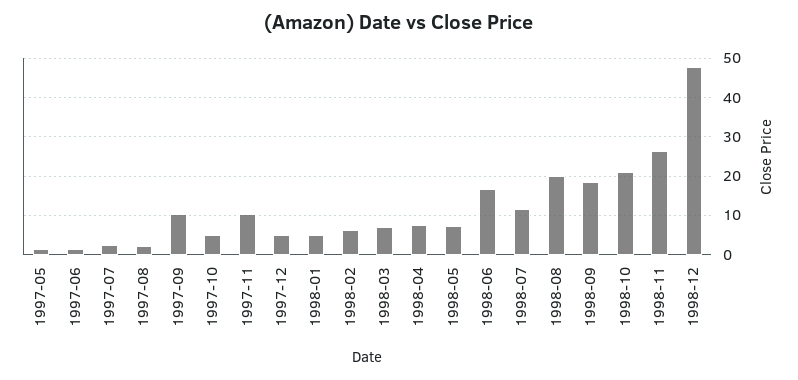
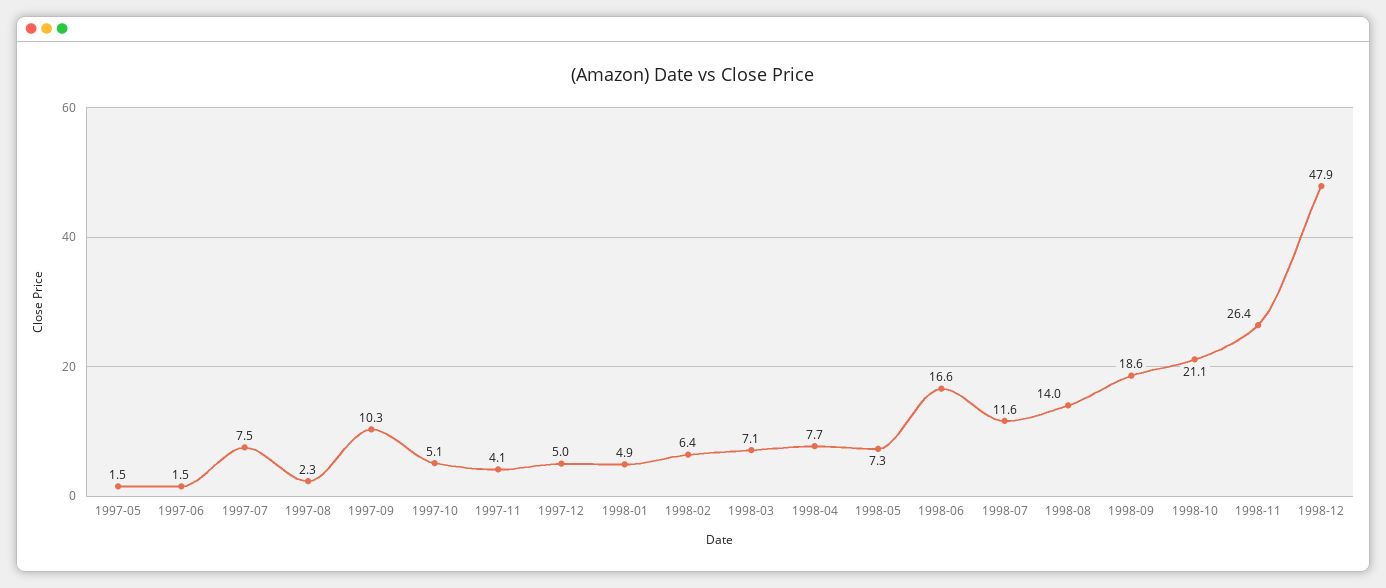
1997-07: 2 -> 7.5
1997-11: 10 -> 4.1
1998-08: 20 -> 14

